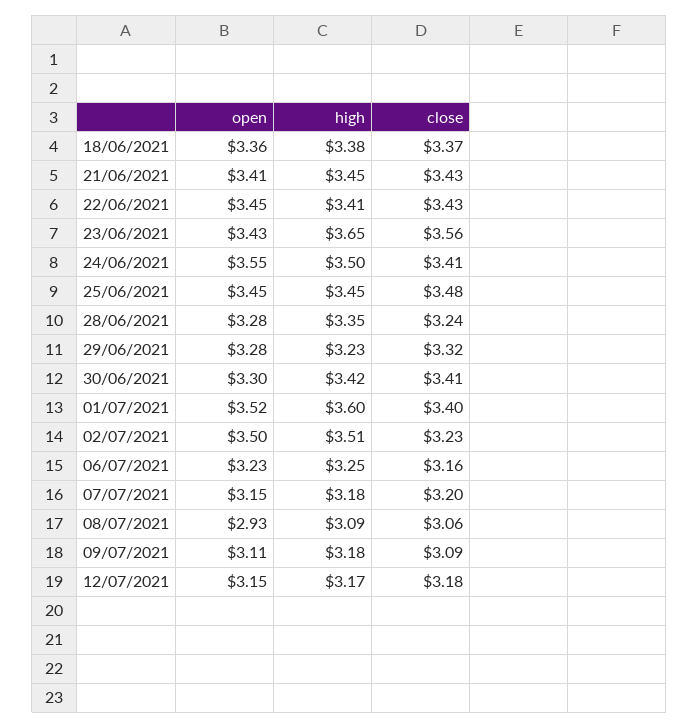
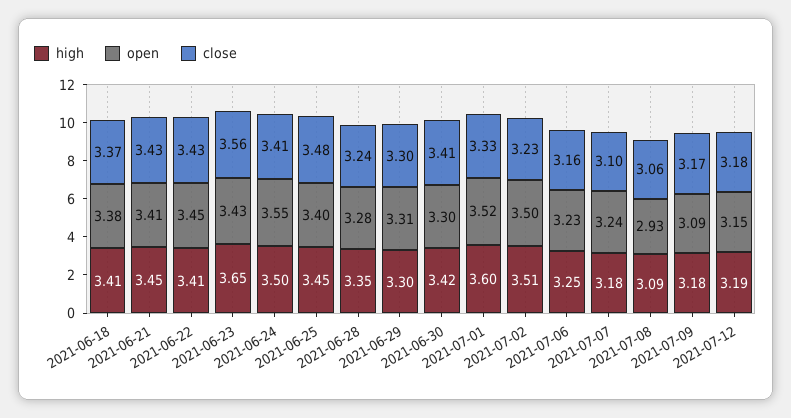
open, 18/06/2021: 3.36 -> 3.38
high, 18/06/2021: 3.38 -> 3.41
open, 25/06/2021: 3.45 -> 3.4
open, 29/06/2021: 3.28 -> 3.31
high, 29/06/2021: 3.23 -> 3.3
close, 29/06/2021: 3.32 -> 3.3
close, 01/07/2021: 3.4 -> 3.33
open, 07/07/2021: 3.15 -> 3.24
close, 07/07/2021: 3.2 -> 3.1
open, 09/07/2021: 3.11 -> 3.09
close, 09/07/2021: 3.09 -> 3.17
high, 12/07/2021: 3.17 -> 3.19

